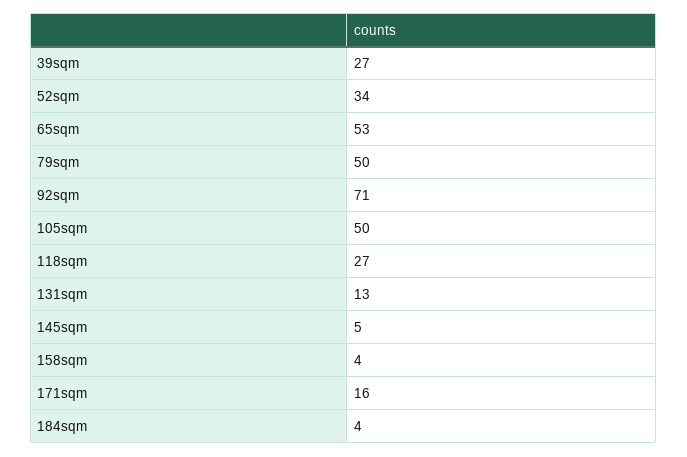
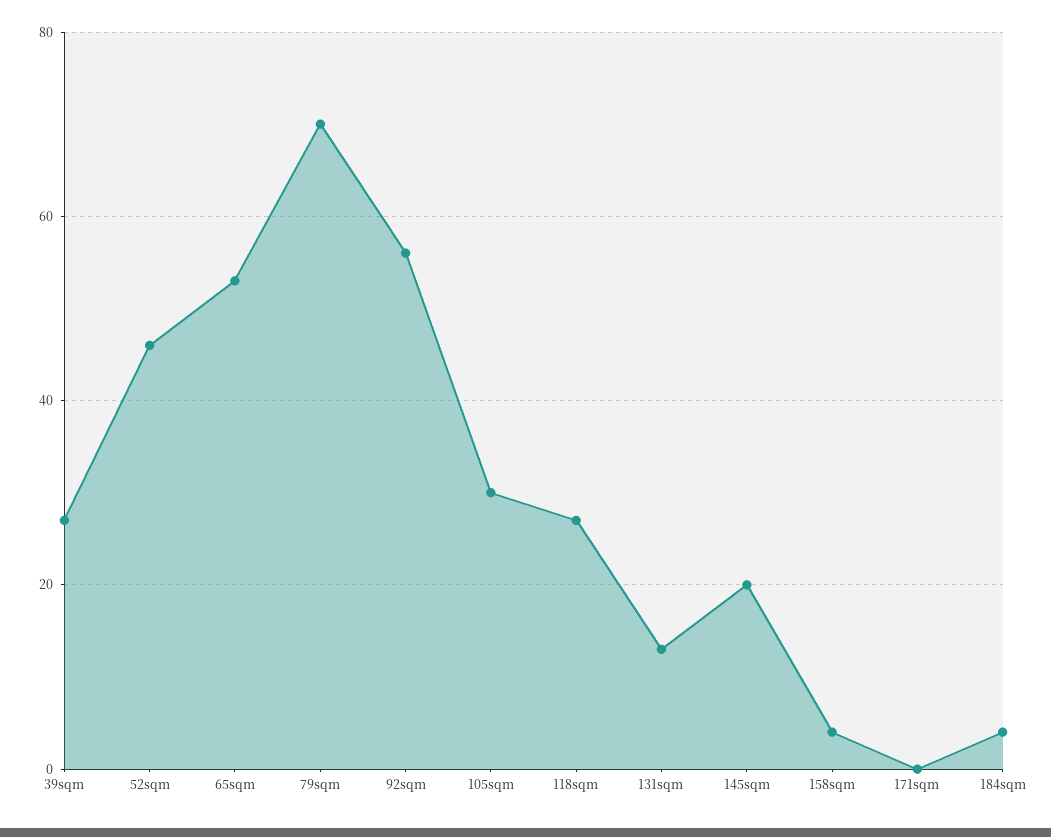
52sqm: 34 -> 45
79sqm: 50 -> 70
92sqm: 71 -> 55
105sqm: 50 -> 30
145sqm: 5 -> 20
171sqm: 16 -> 0

